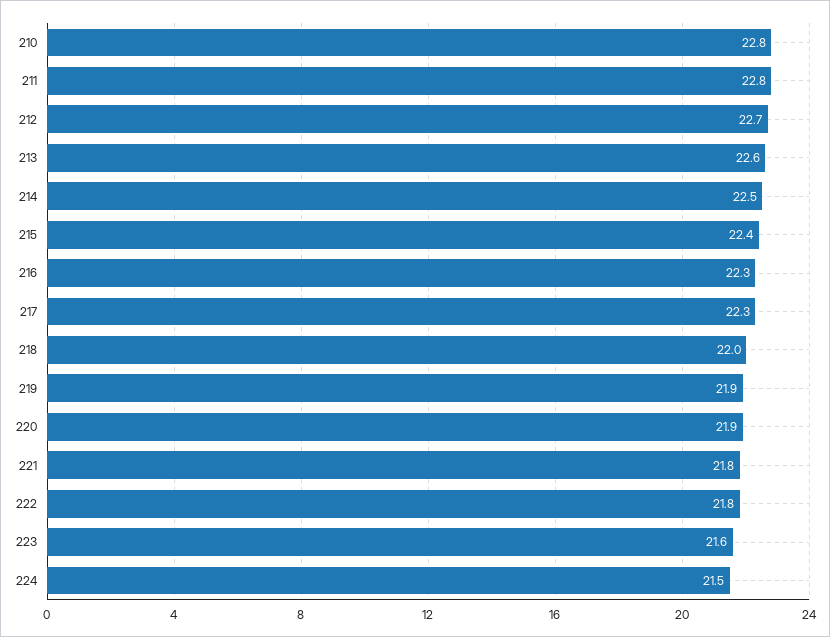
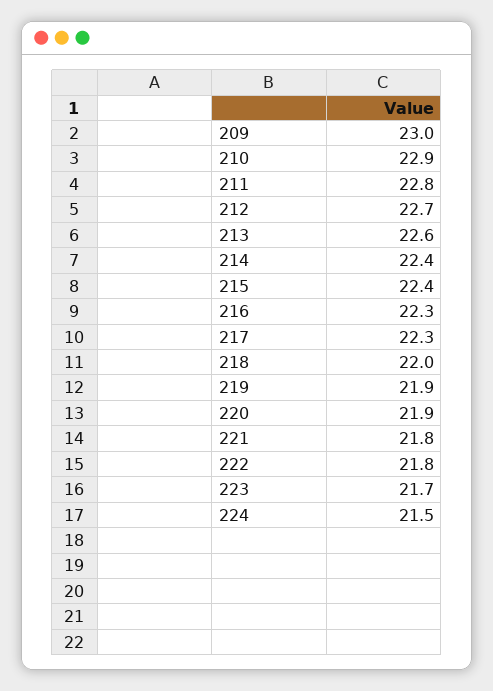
210: 22.8 -> 22.9
214: 22.5 -> 22.4
223: 21.6 -> 21.7
209: none -> 23

